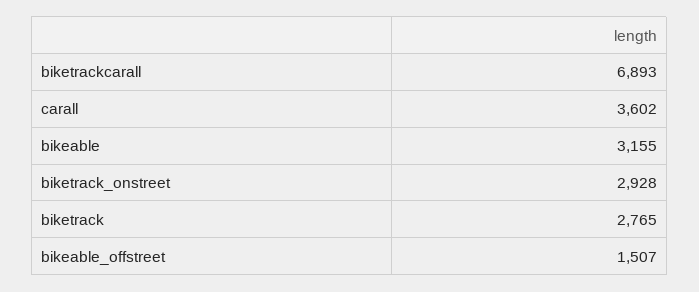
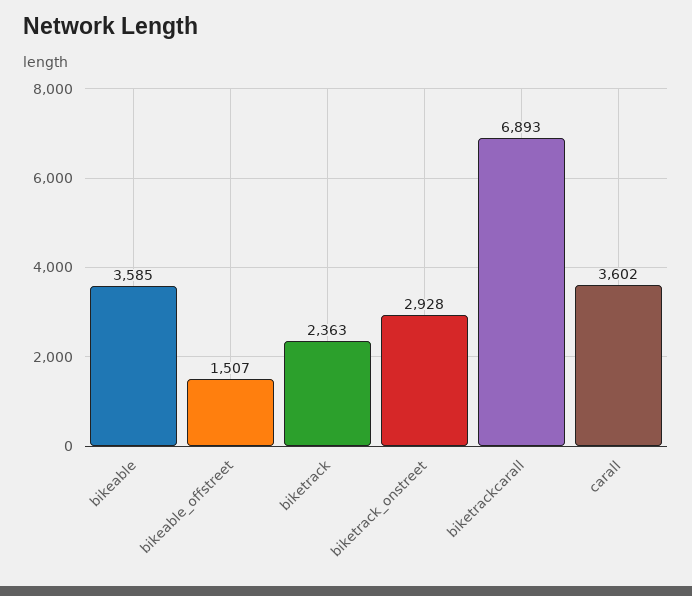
bikeable: 3155 -> 3585
biketrack: 2765 -> 2363

